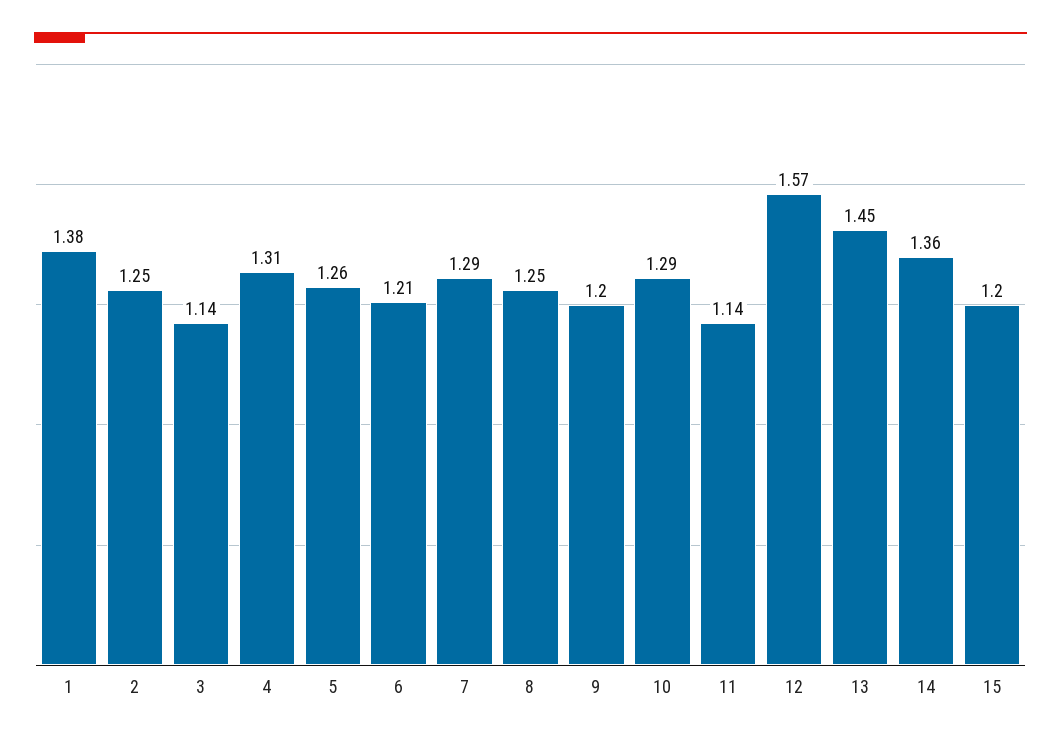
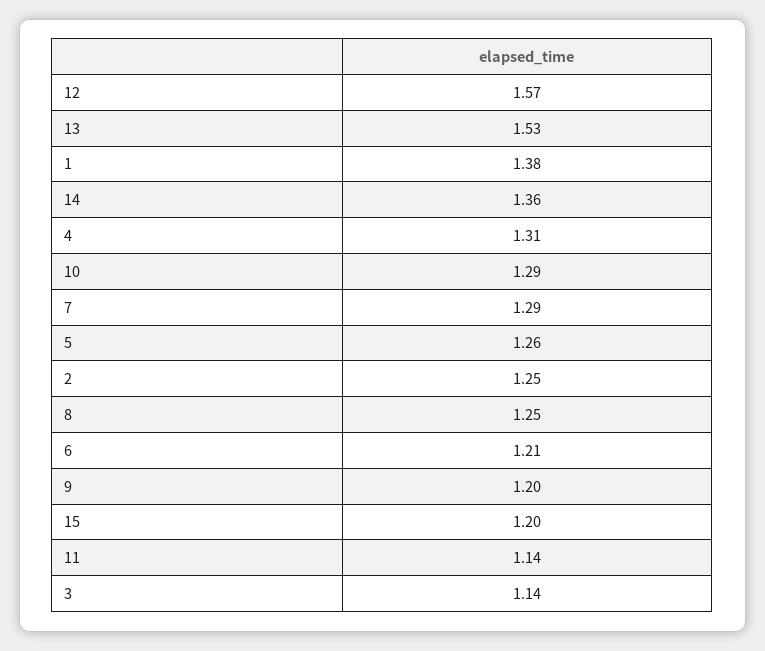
13: 1.45 -> 1.53

